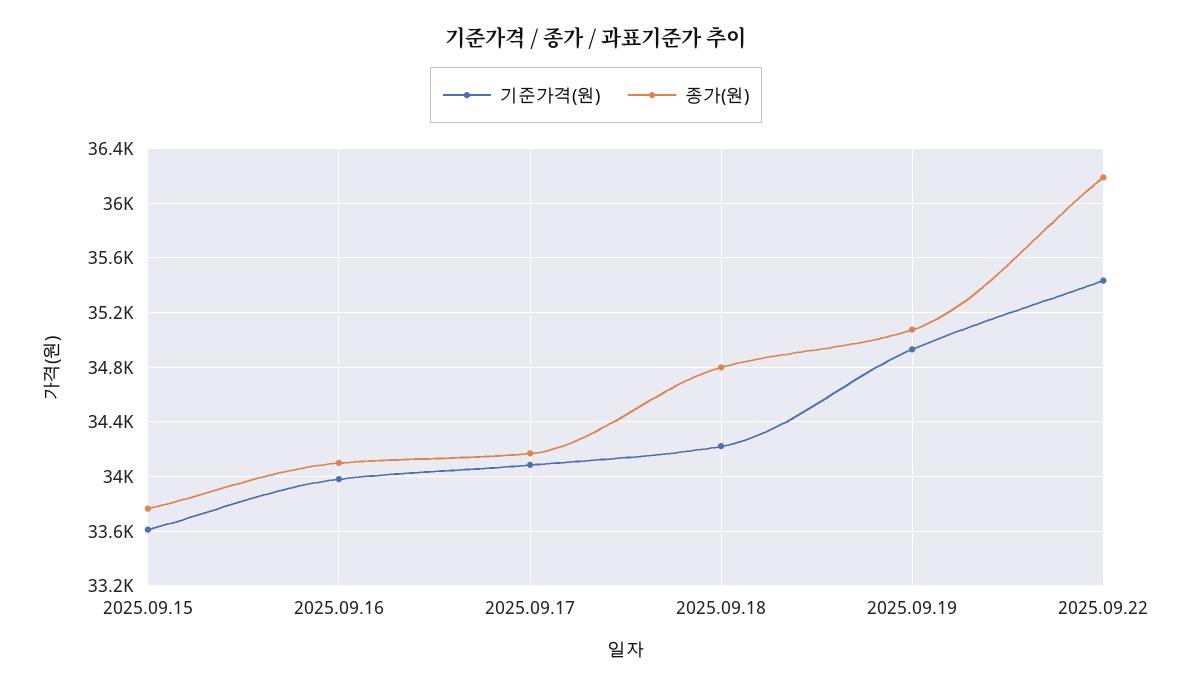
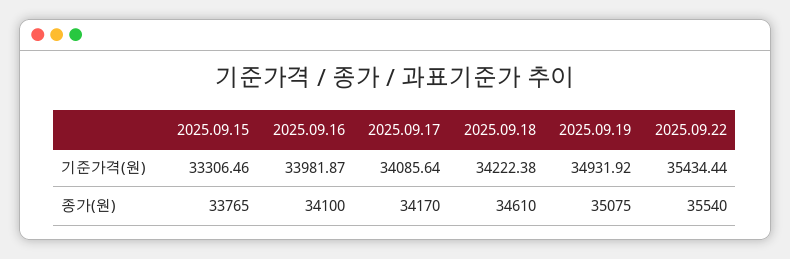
기준가격(원), 2025.09.15: 33600 -> 33306.46
종가(원), 2025.09.18: 34800 -> 34610
종가(원), 2025.09.22: 36200 -> 35540

